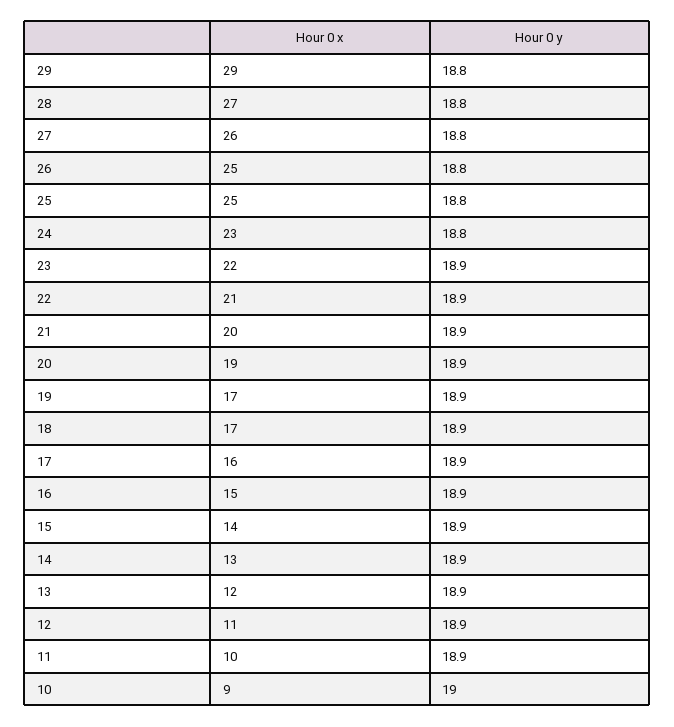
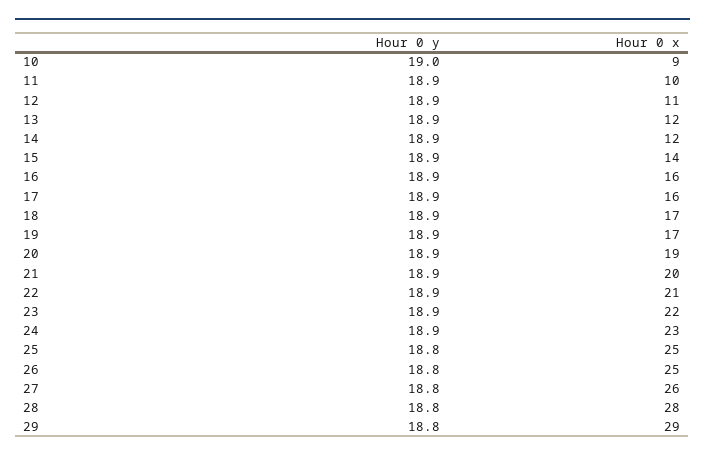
Hour 0 x, 28: 27 -> 28
Hour 0 y, 24: 18.8 -> 18.9
Hour 0 x, 16: 15 -> 16
Hour 0 x, 14: 13 -> 12

